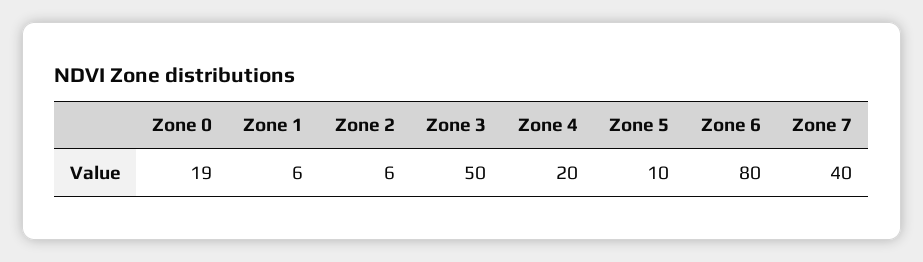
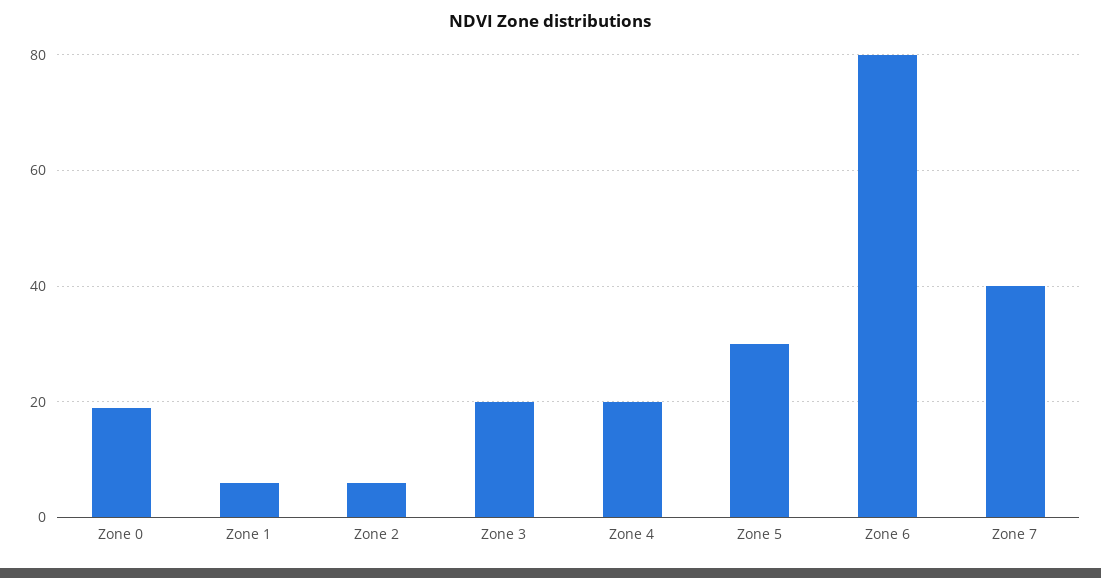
Zone 3: 50 -> 20
Zone 5: 10 -> 30

